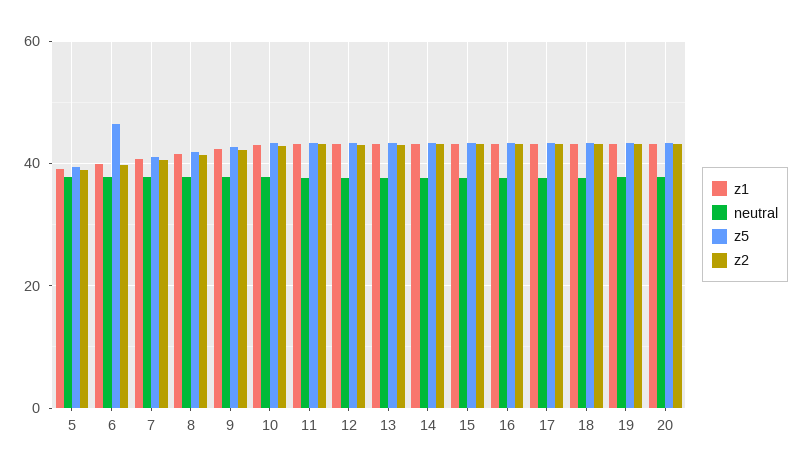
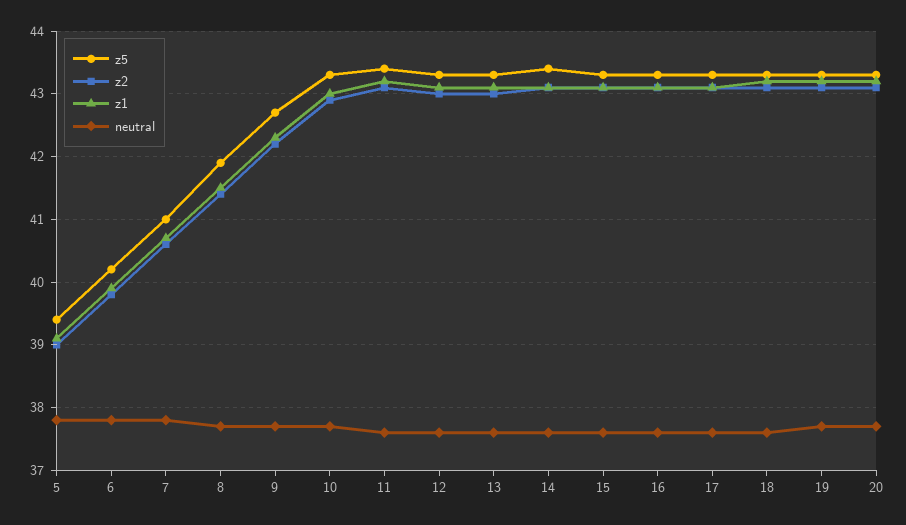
z5, 6: 46 -> 40.2

